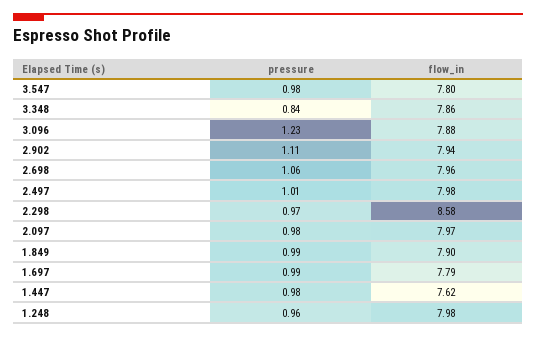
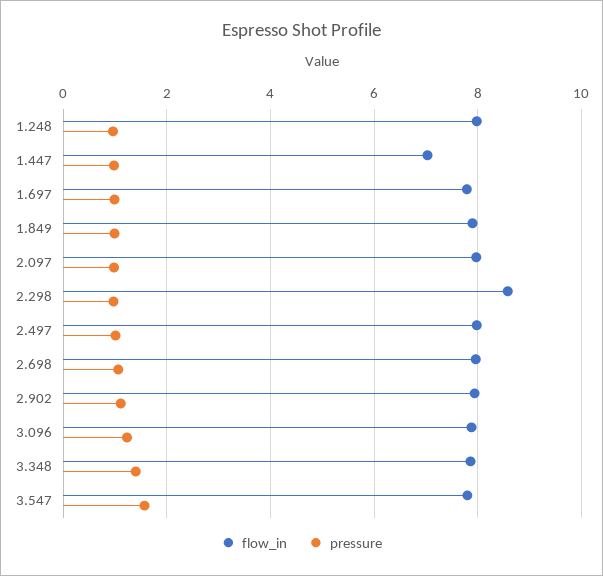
pressure, 3.547: 0.98 -> 1.6
pressure, 3.348: 0.84 -> 1.4
flow_in, 1.447: 7.62 -> 7

